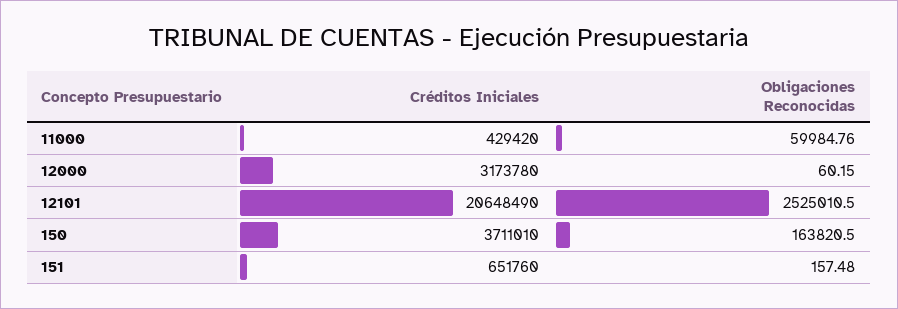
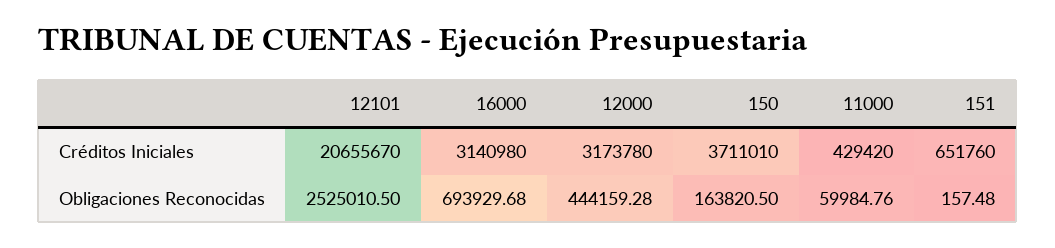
Obligaciones Reconocidas, 12000: 60.15 -> 444159.28
Créditos Iniciales, 12101: 20648490 -> 20655670
Créditos Iniciales, 16000: none -> 3140980
Obligaciones Reconocidas, 16000: none -> 693929.68

